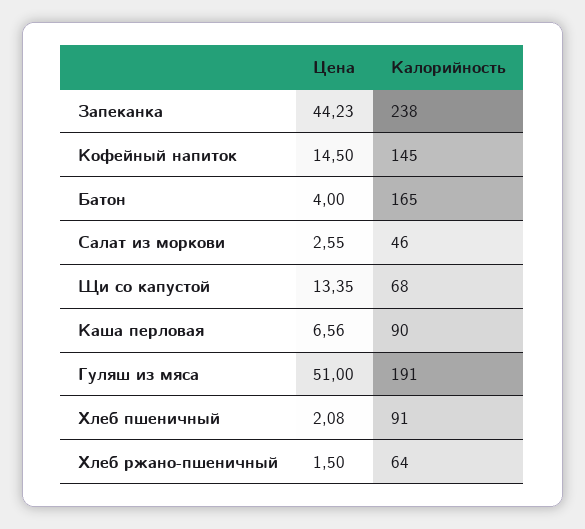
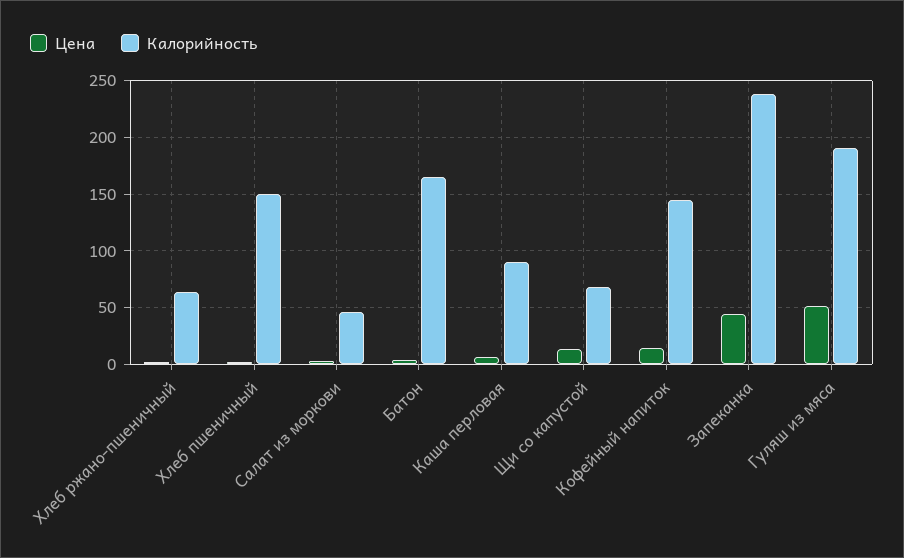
Калорийность, Хлеб пшеничный: 91 -> 150

